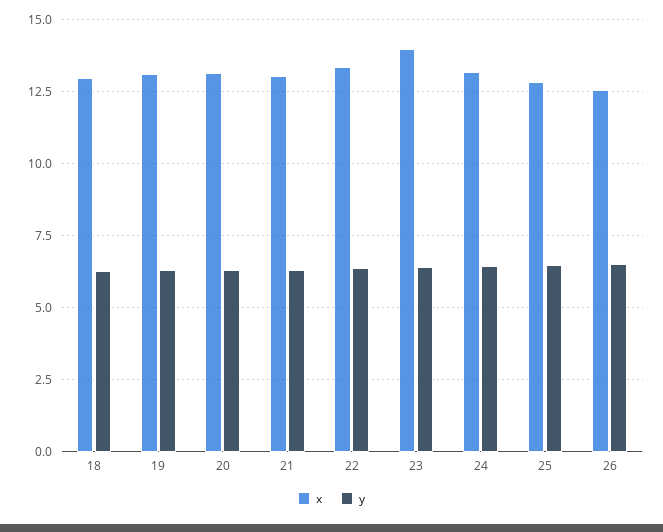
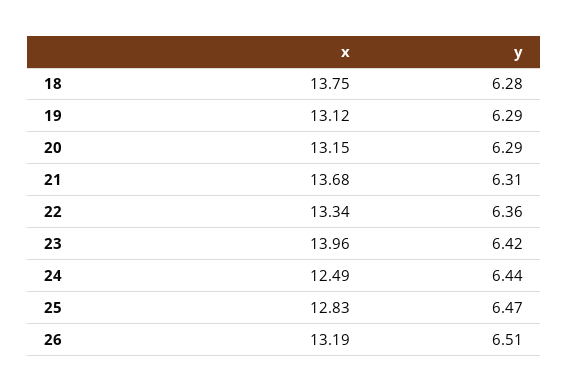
x, 18: 13 -> 13.75
x, 21: 13 -> 13.68
x, 24: 13.25 -> 12.49
x, 26: 12.5 -> 13.19

